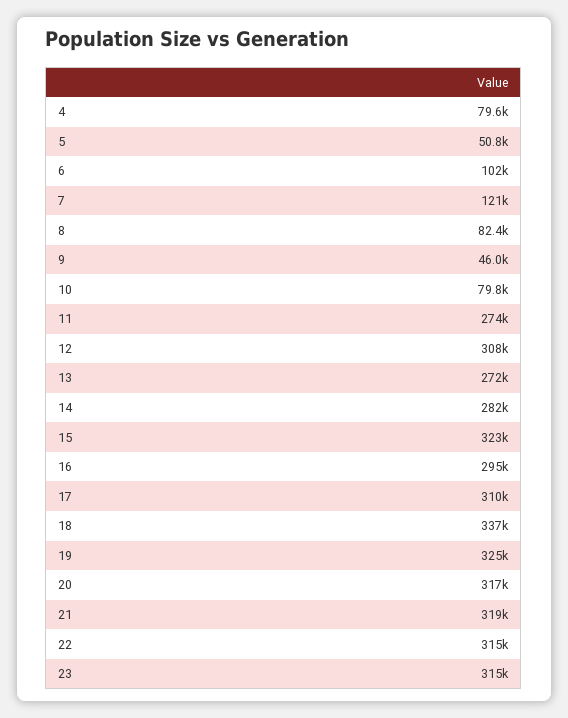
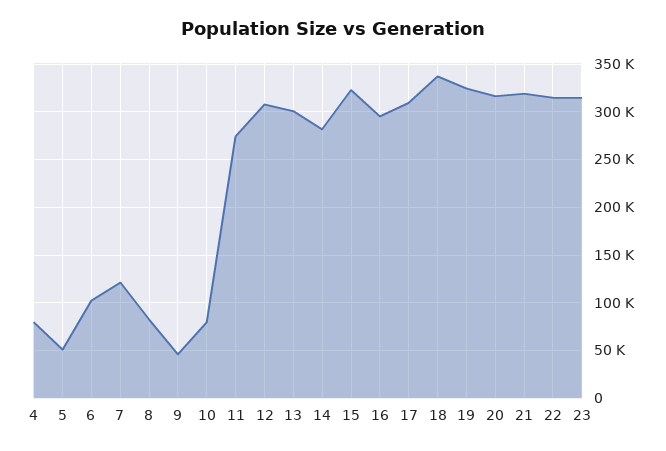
13: 272000 -> 300000

